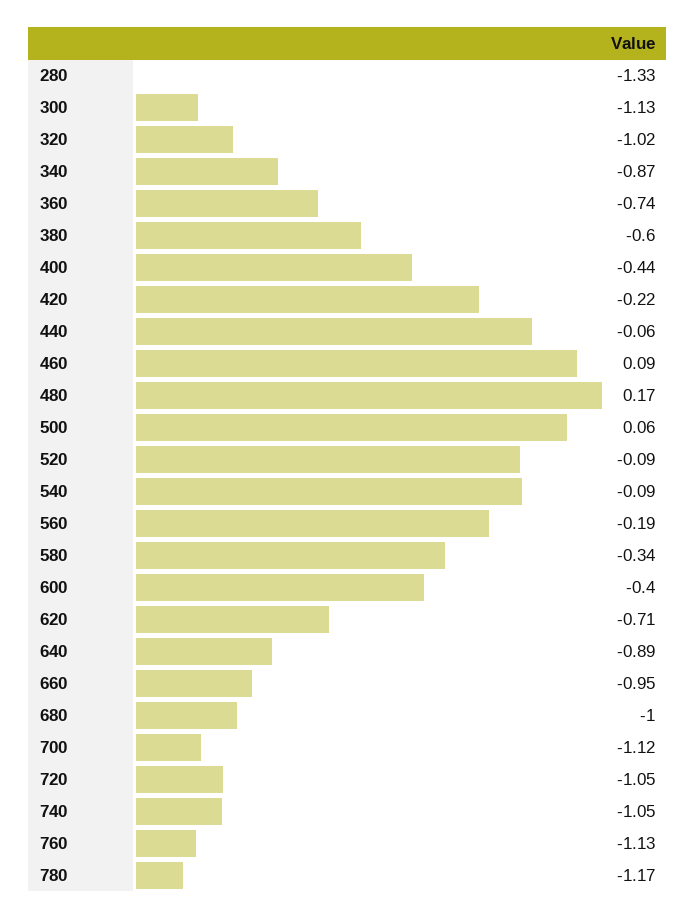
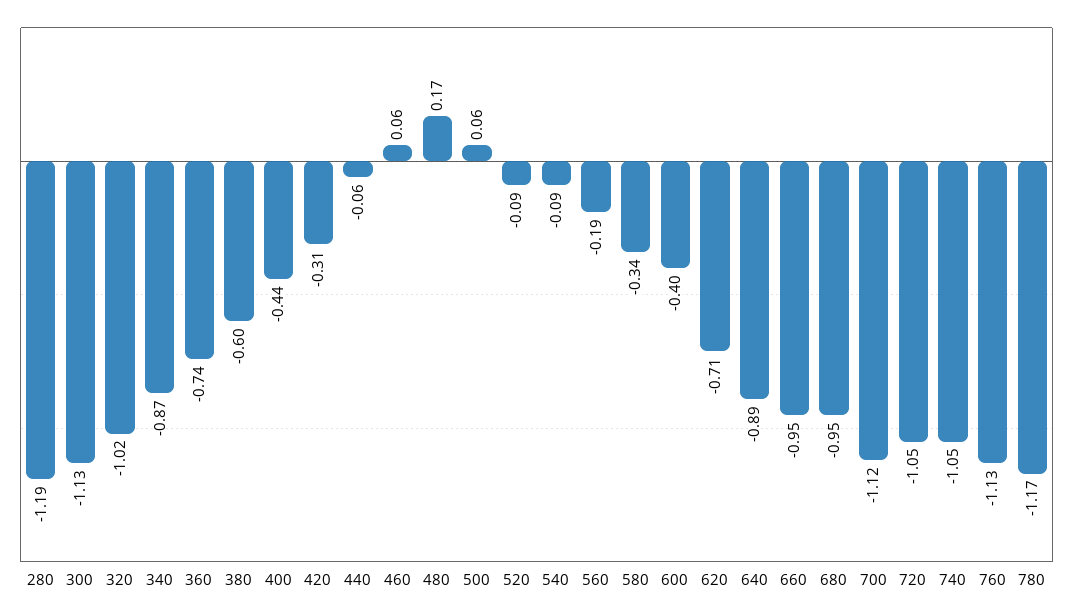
280: -1.33 -> -1.19
420: -0.22 -> -0.31
460: 0.09 -> 0.06
680: -1 -> -0.95

